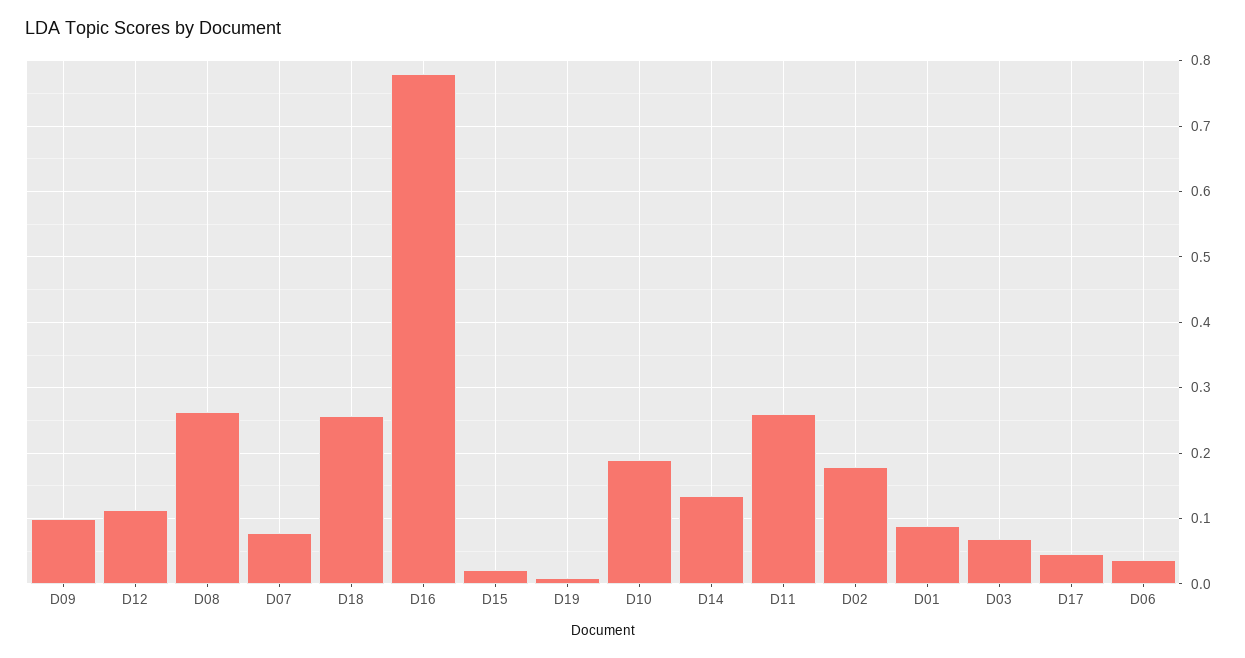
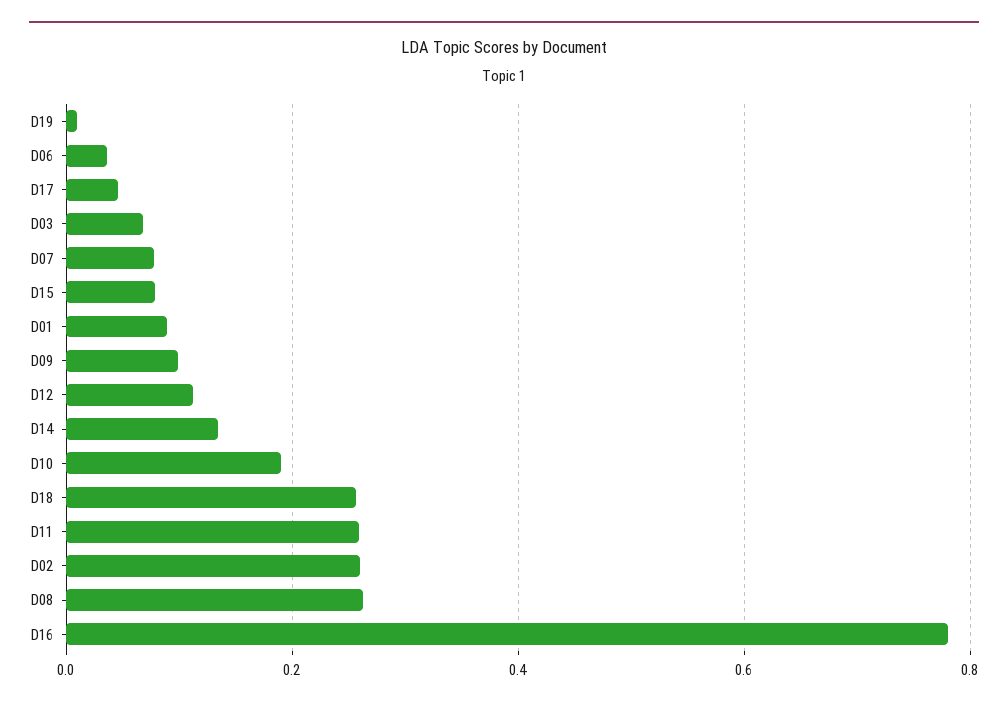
D15: 0.02 -> 0.08
D02: 0.18 -> 0.26

